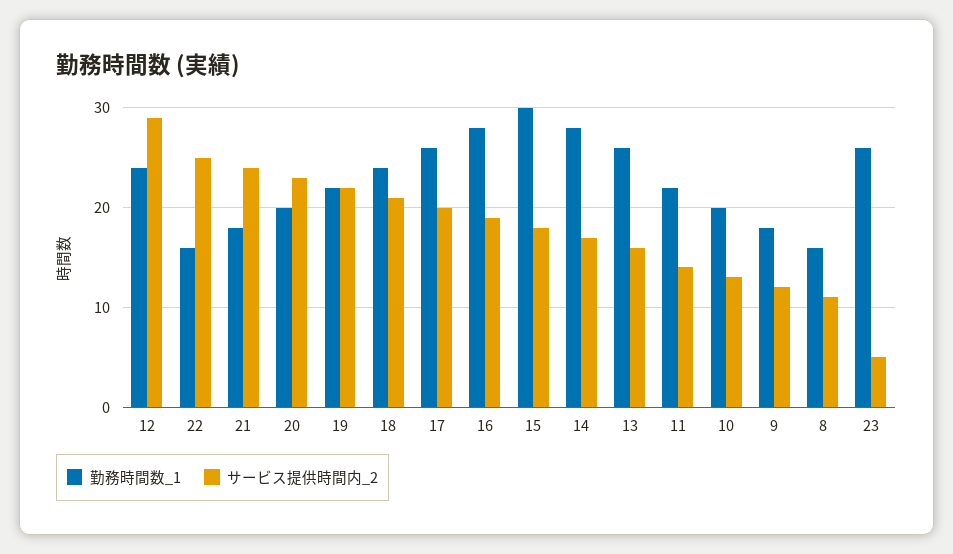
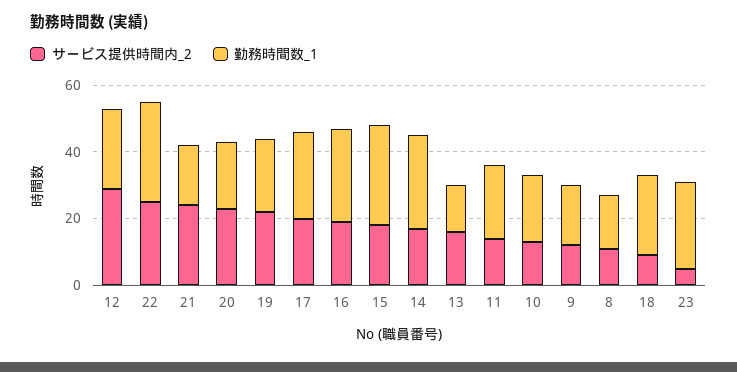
勤務時間数_1, 22: 16 -> 30
サービス提供時間内_2, 18: 21 -> 10
勤務時間数_1, 13: 26 -> 15

